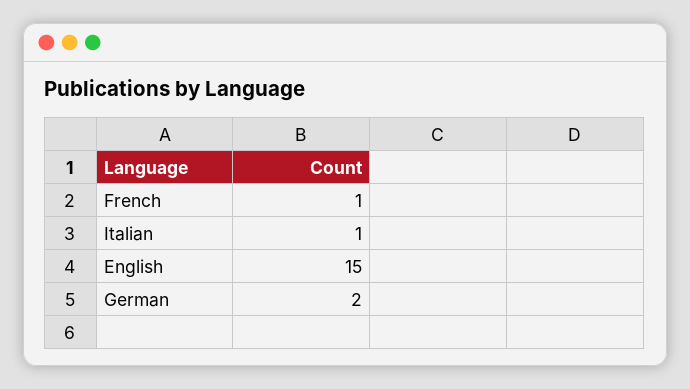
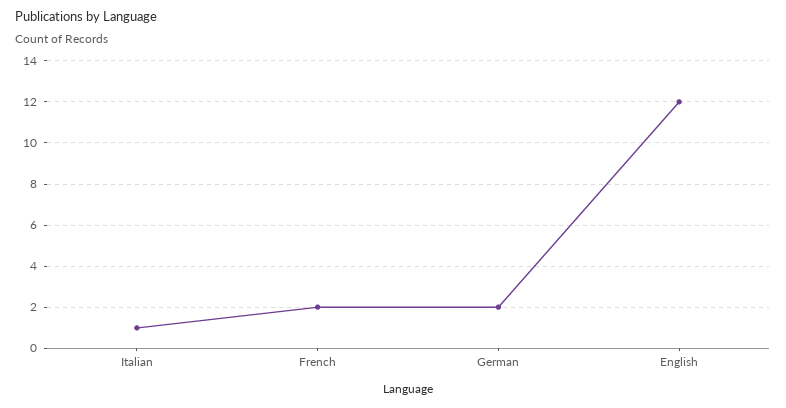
French: 1 -> 2
English: 15 -> 12

